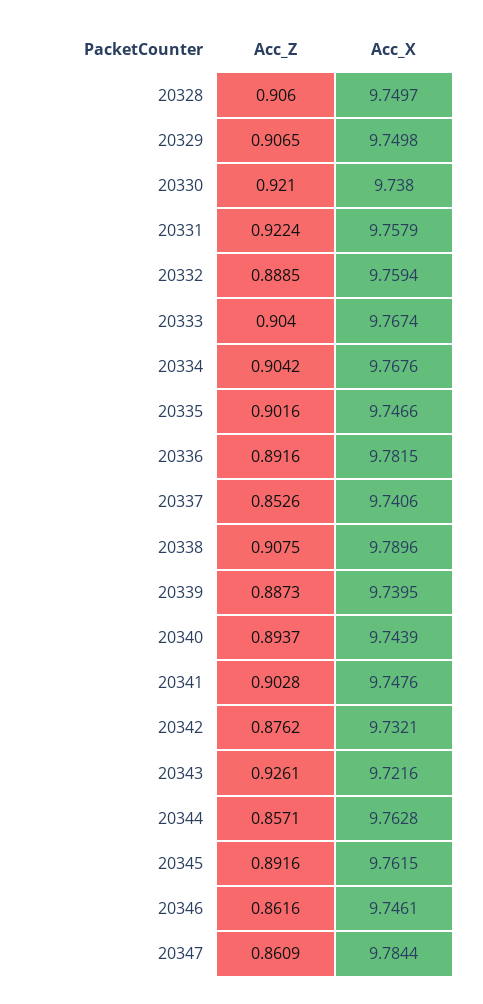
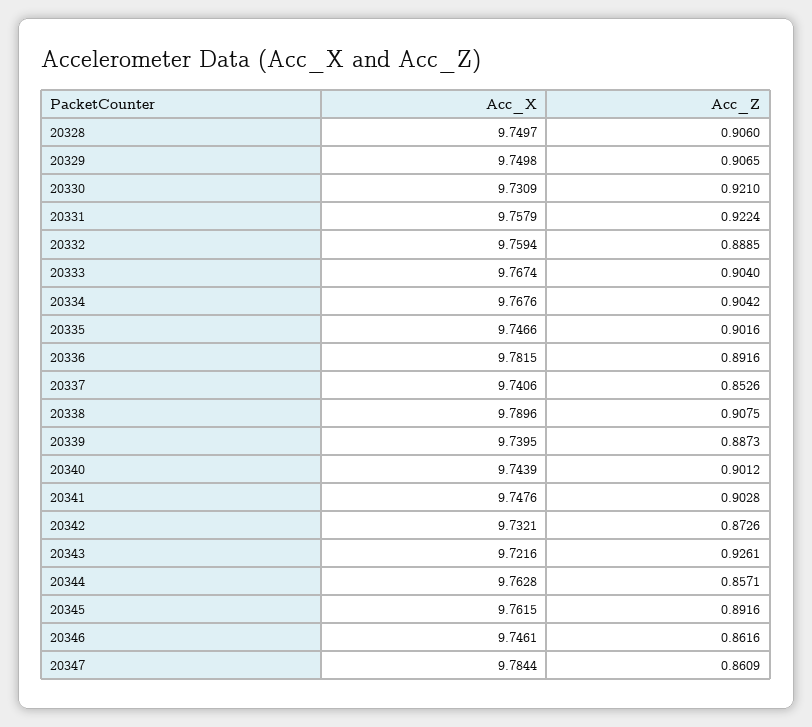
Acc_X, 20330: 9.738 -> 9.7309
Acc_Z, 20340: 0.8937 -> 0.9012
Acc_Z, 20342: 0.8762 -> 0.8726

